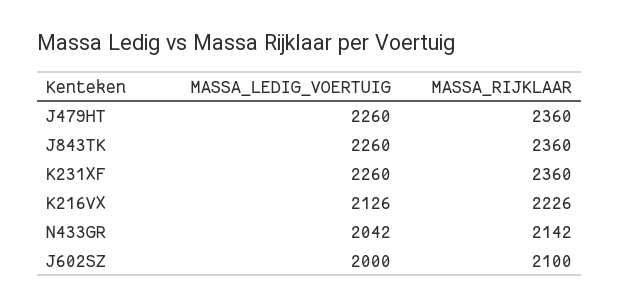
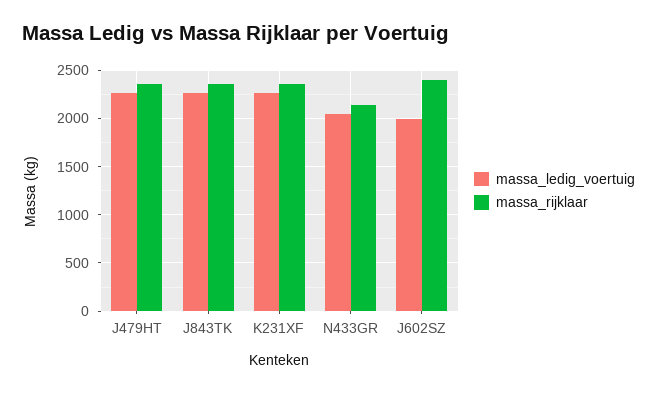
MASSA_LEDIG_VOERTUIG, K216VX: 2126 -> none
MASSA_RIJKLAAR, K216VX: 2226 -> none
MASSA_RIJKLAAR, J602SZ: 2100 -> 2400

